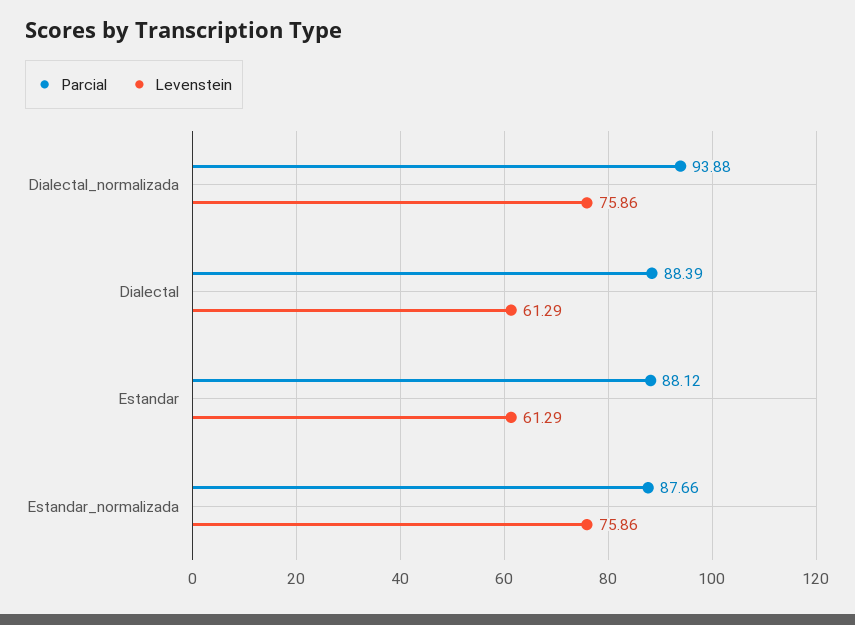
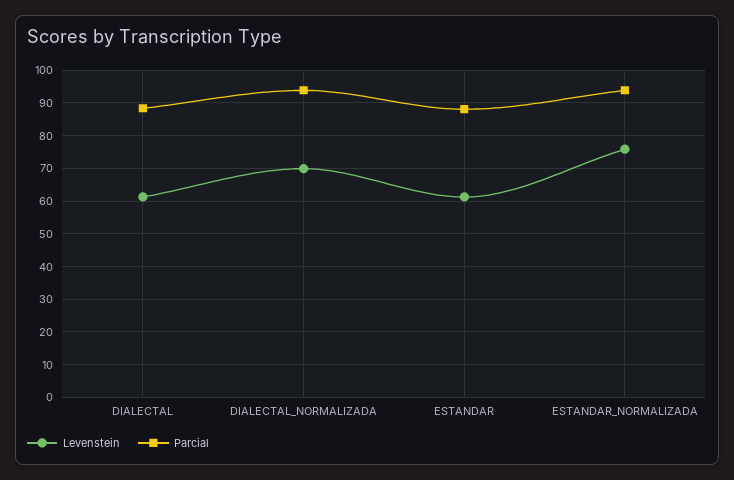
Levenstein, Dialectal_normalizada: 75.86 -> 70
Parcial, Estandar_normalizada: 87.66 -> 94

